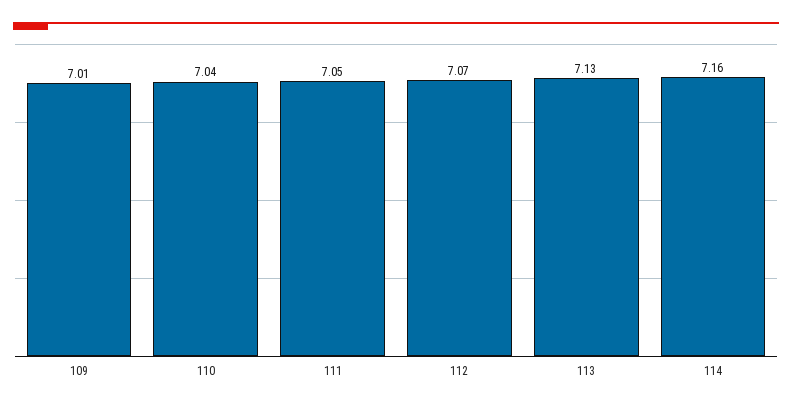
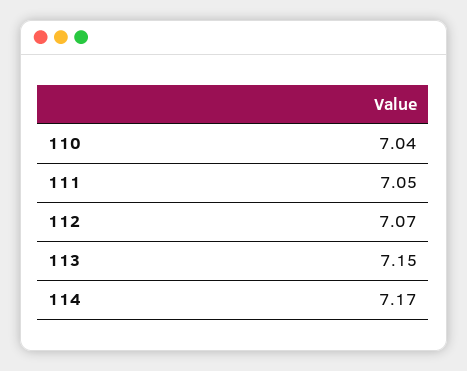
109: 7.01 -> none
113: 7.13 -> 7.15
114: 7.16 -> 7.17

